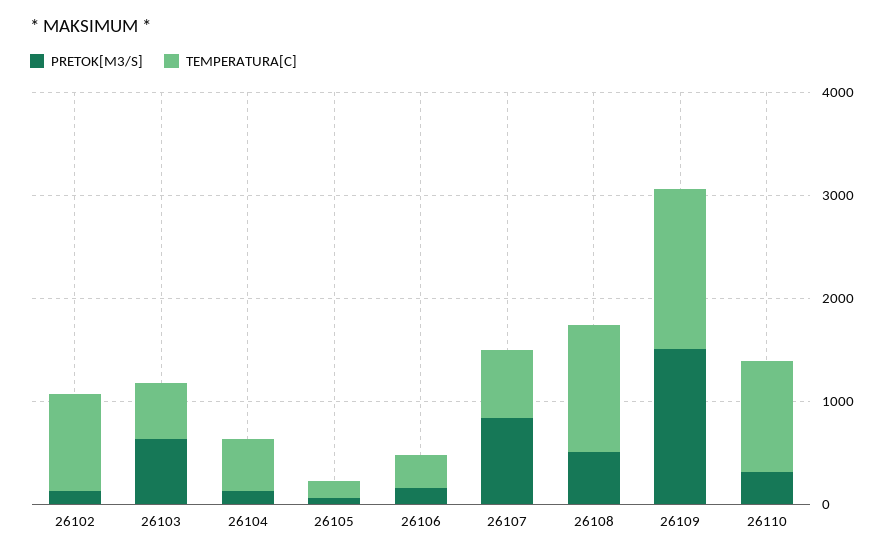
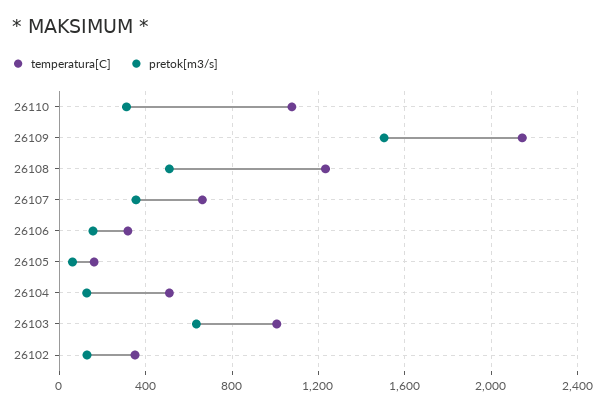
TEMPERATURA[C], 26102: 1000 -> 350
TEMPERATURA[C], 26103: 600 -> 1000
PRETOK[M3/S], 26107: 800 -> 350
TEMPERATURA[C], 26109: 1600 -> 2150

